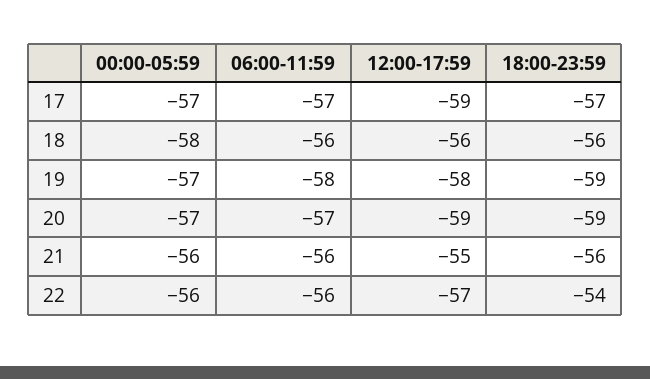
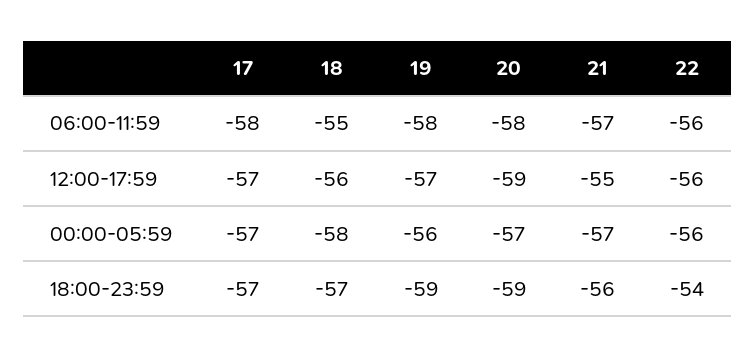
06:00-11:59, 17: -57 -> -58
12:00-17:59, 17: -59 -> -57
06:00-11:59, 18: -56 -> -55
18:00-23:59, 18: -56 -> -57
00:00-05:59, 19: -57 -> -56
12:00-17:59, 19: -58 -> -57
06:00-11:59, 20: -57 -> -58
00:00-05:59, 21: -56 -> -57
06:00-11:59, 21: -56 -> -57
12:00-17:59, 22: -57 -> -56

